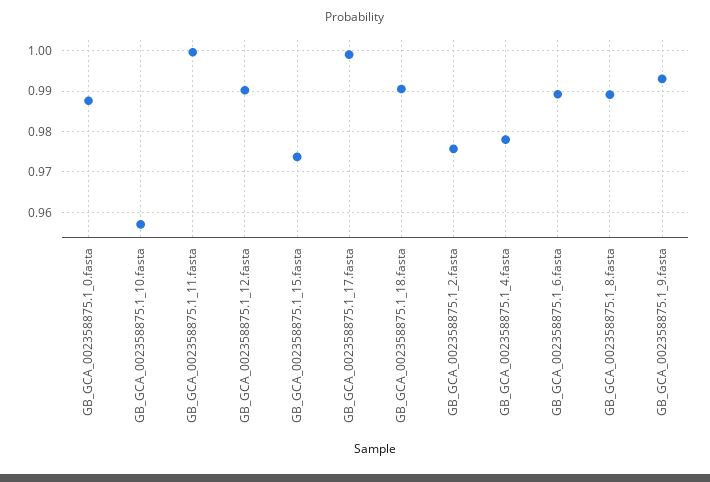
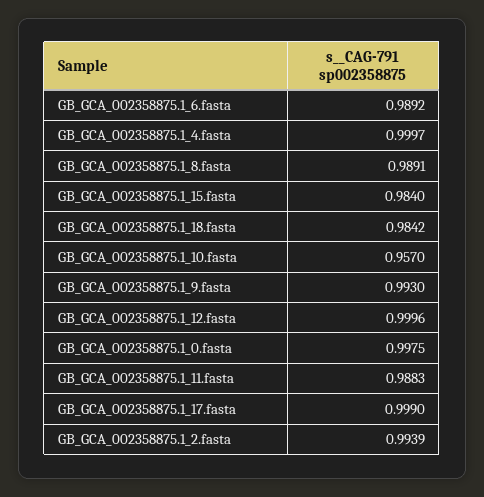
GB_GCA_002358875.1_0.fasta: 0.988 -> 0.9975
GB_GCA_002358875.1_11.fasta: 1 -> 0.9883
GB_GCA_002358875.1_12.fasta: 0.99 -> 0.9996
GB_GCA_002358875.1_15.fasta: 0.974 -> 0.984
GB_GCA_002358875.1_18.fasta: 0.99 -> 0.9842
GB_GCA_002358875.1_2.fasta: 0.976 -> 0.9939
GB_GCA_002358875.1_4.fasta: 0.978 -> 0.9997

